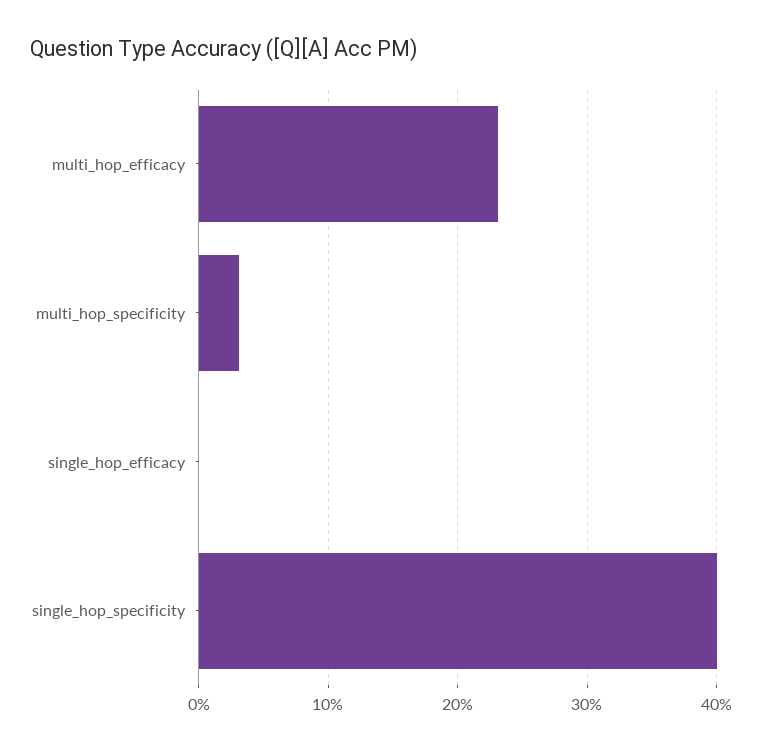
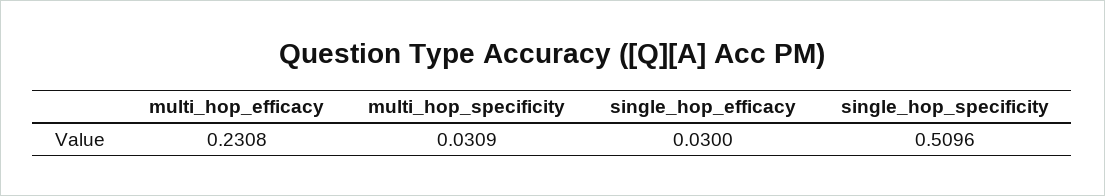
single_hop_efficacy: 0 -> 0.03
single_hop_specificity: 0.4 -> 0.5096

